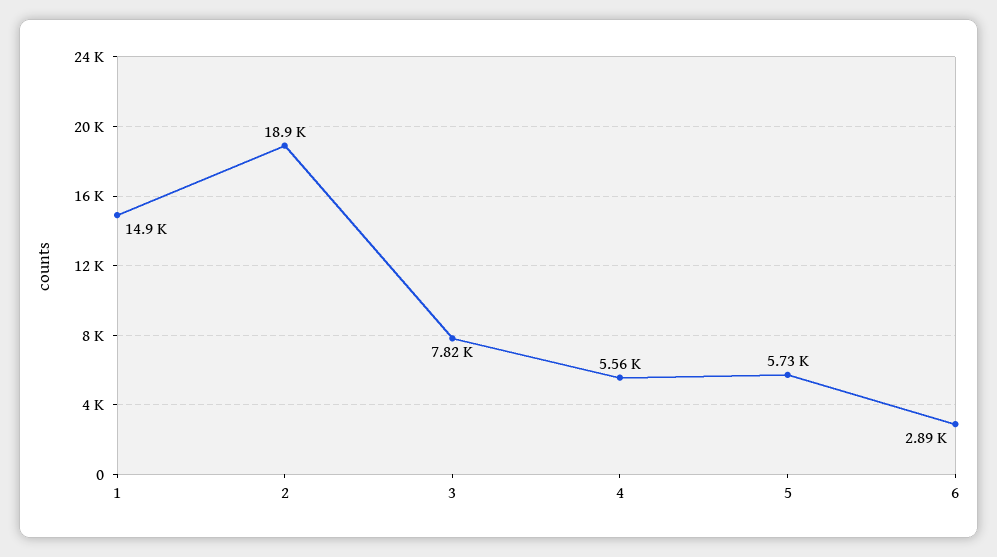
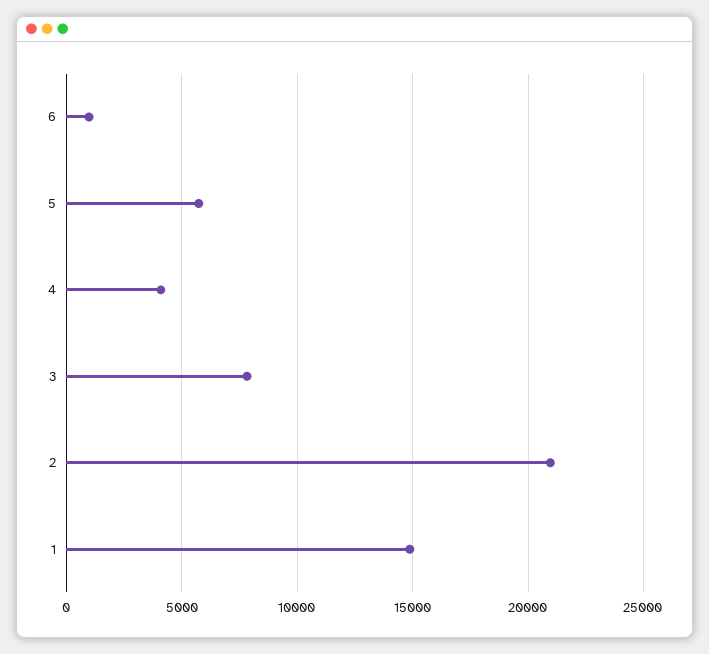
2: 18900 -> 21000
4: 5560 -> 4000
6: 2890 -> 1000

